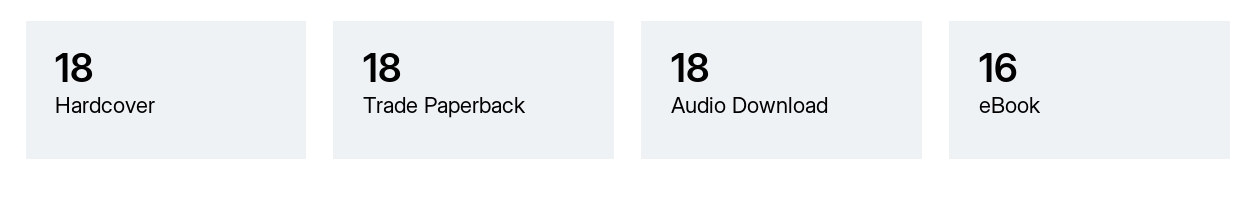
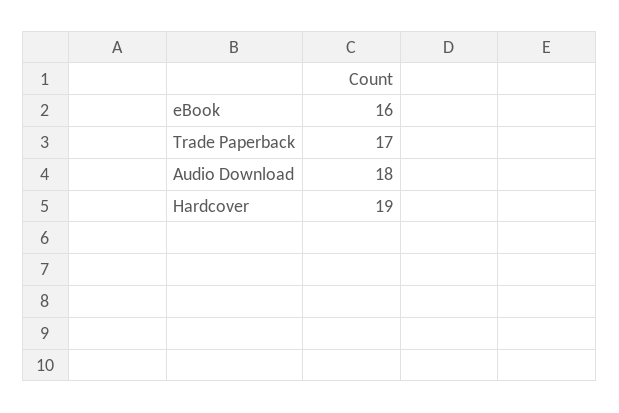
Hardcover: 18 -> 19
Trade Paperback: 18 -> 17

